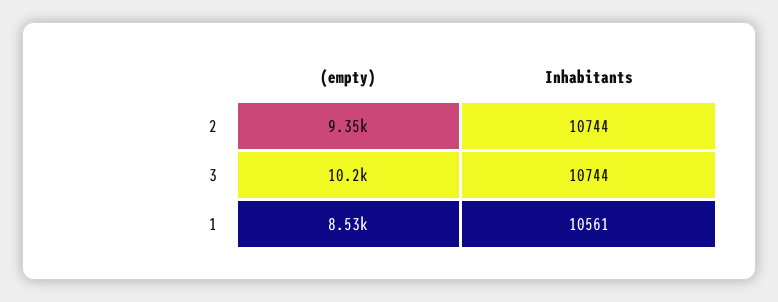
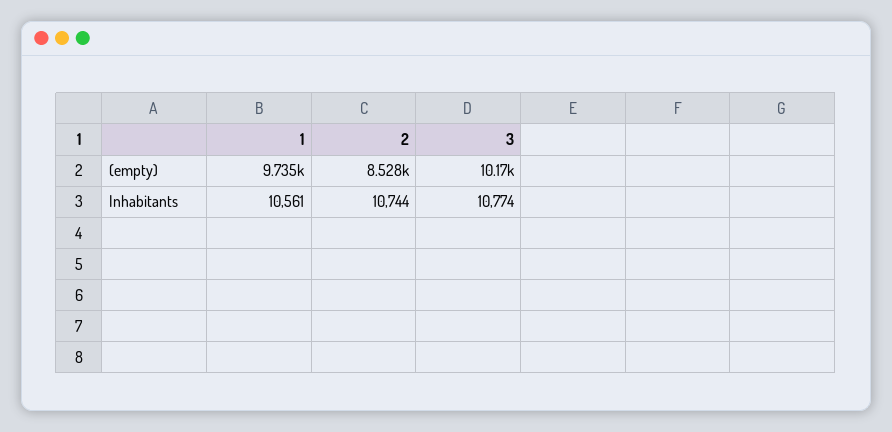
(empty), 2: 9350 -> 8528
Inhabitants, 3: 10744 -> 10774
(empty), 1: 8530 -> 9735

